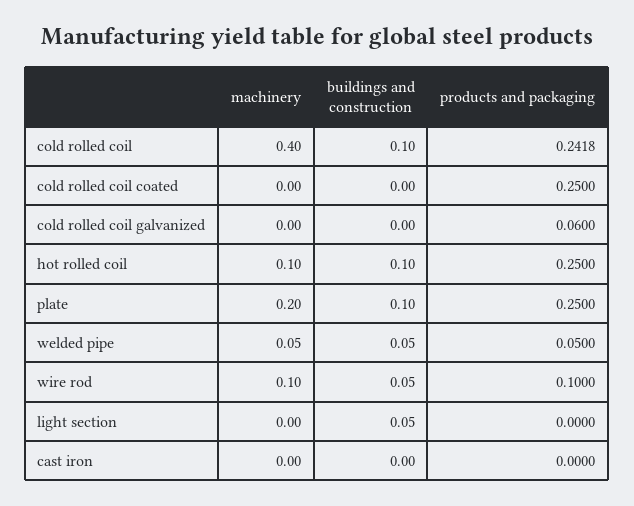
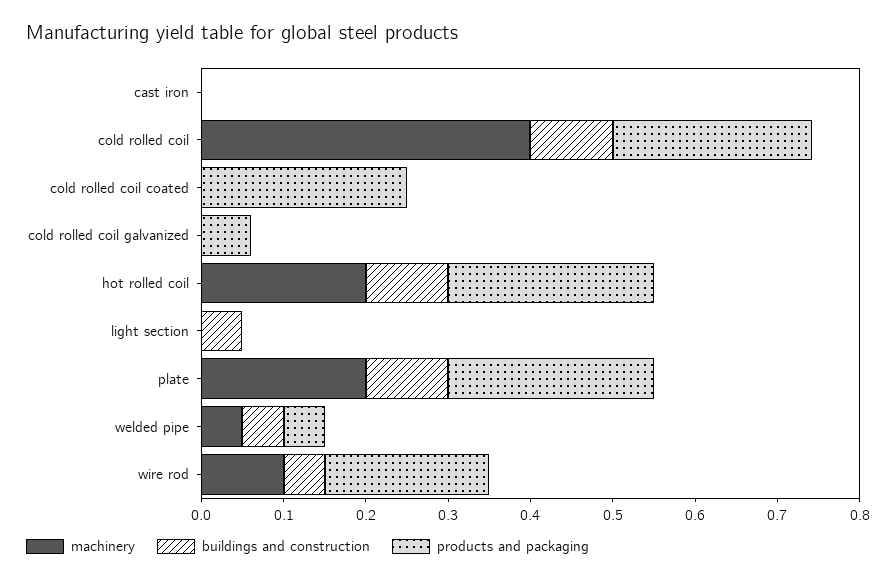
machinery, hot rolled coil: 0.1 -> 0.2
products and packaging, wire rod: 0.1 -> 0.2

